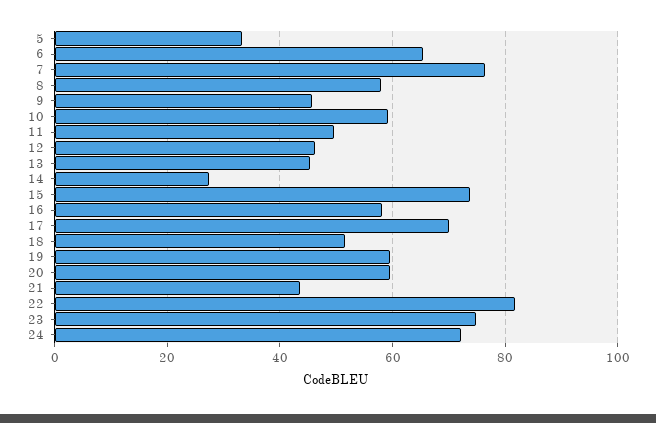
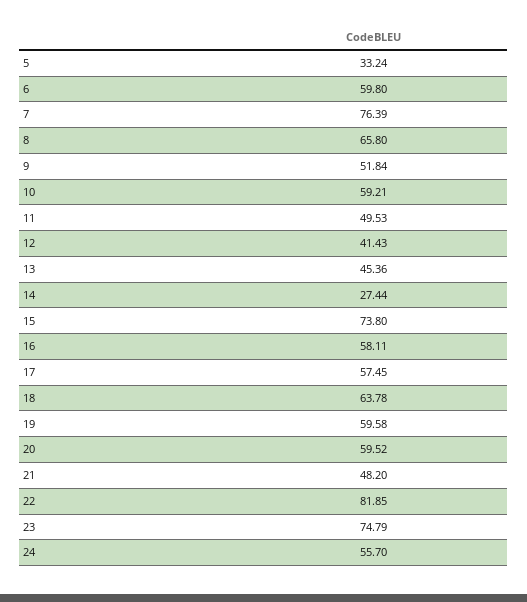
6: 66 -> 59.8
8: 58 -> 65.8
9: 46 -> 51.84
12: 46 -> 41.43
17: 70 -> 57.45
18: 52 -> 63.78
21: 44 -> 48.2
24: 72 -> 55.7

